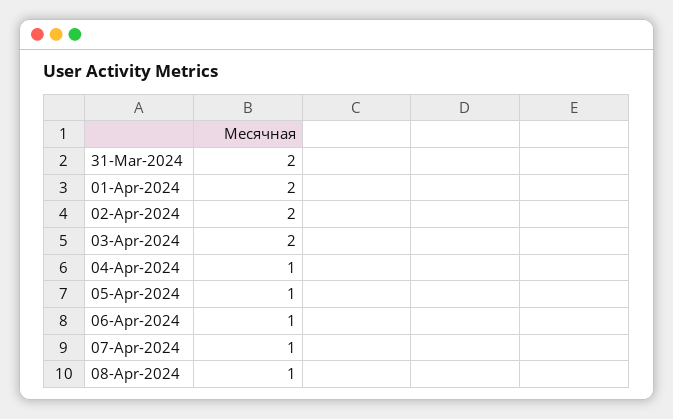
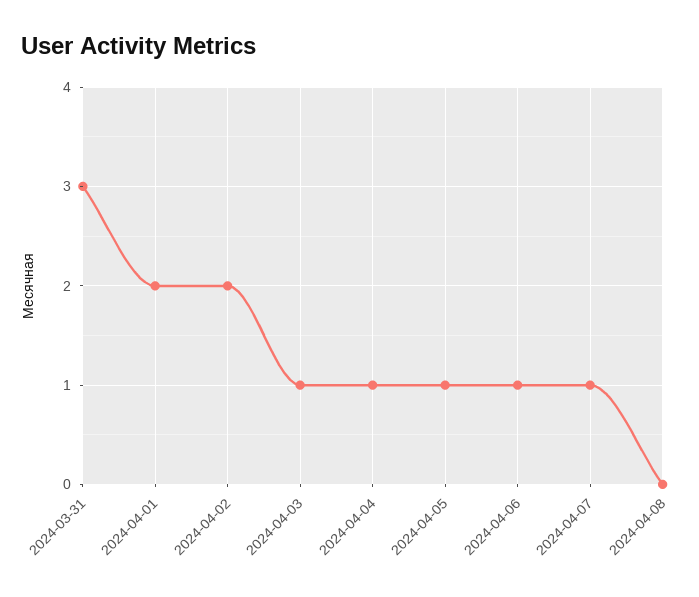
31-Mar-2024: 2 -> 3
03-Apr-2024: 2 -> 1
08-Apr-2024: 1 -> 0

